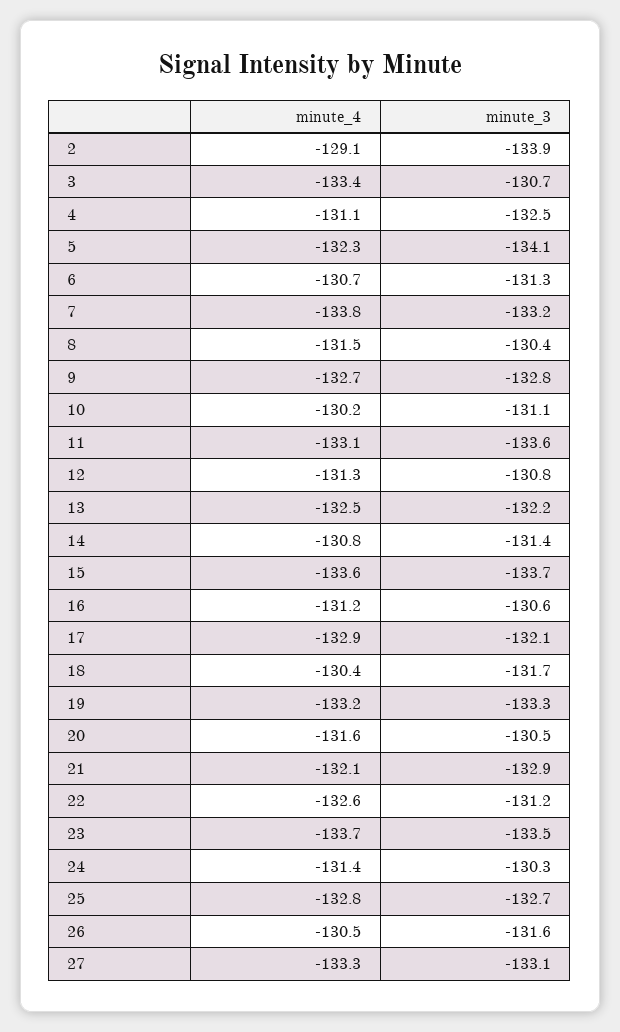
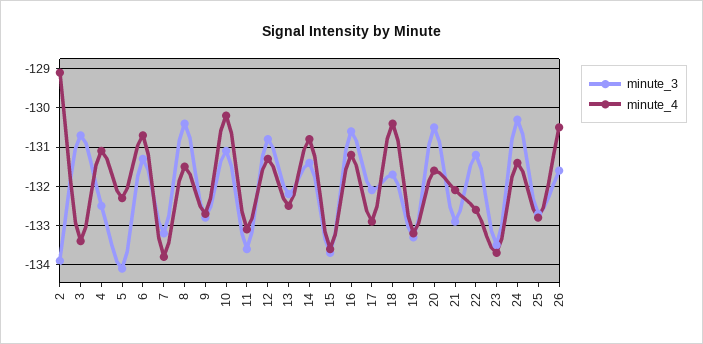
minute_4, 27: -133.3 -> none
minute_3, 27: -133.1 -> none

